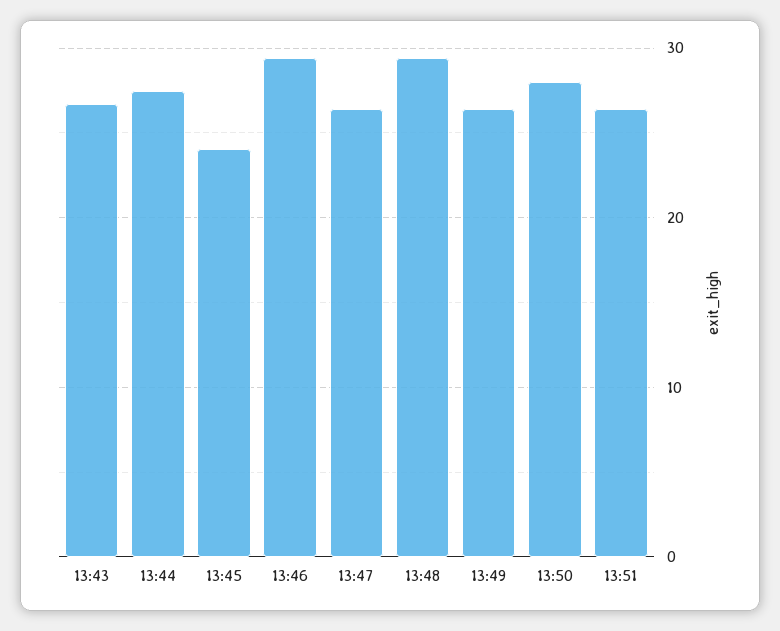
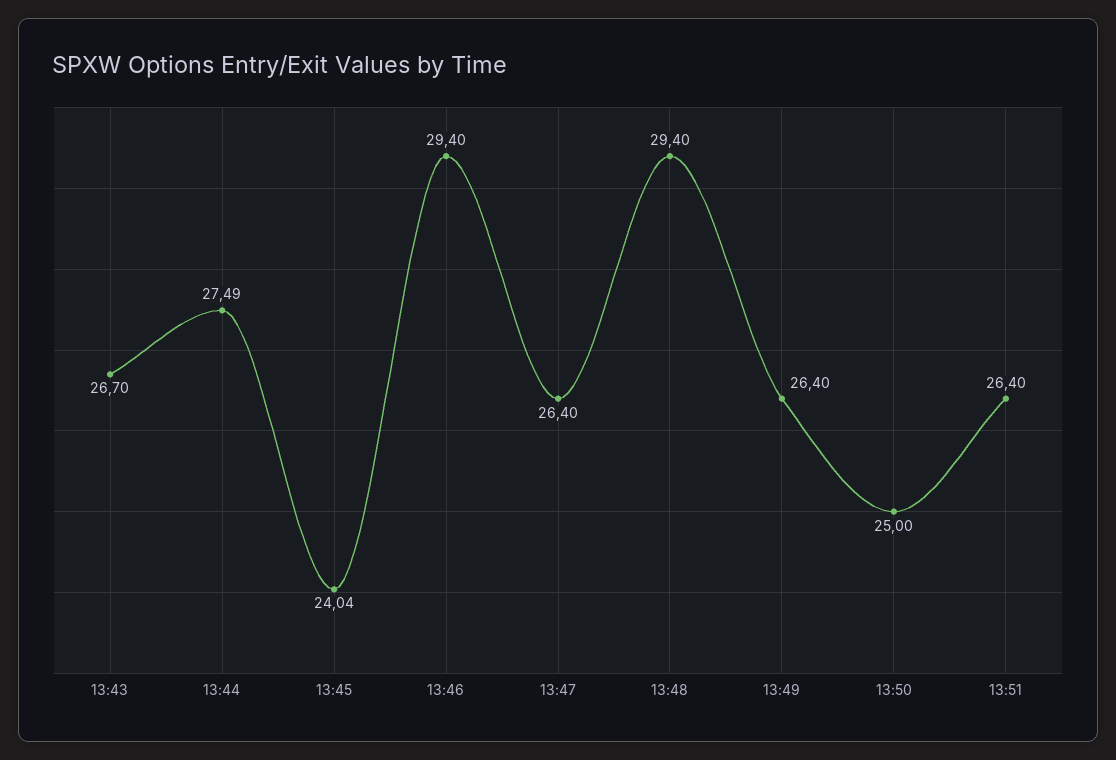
13:50: 28 -> 25

